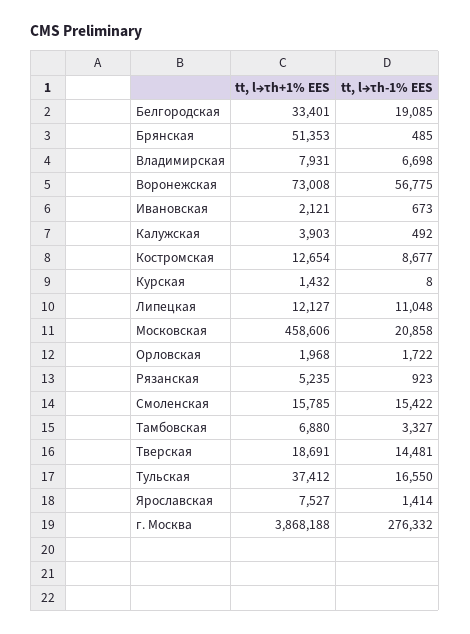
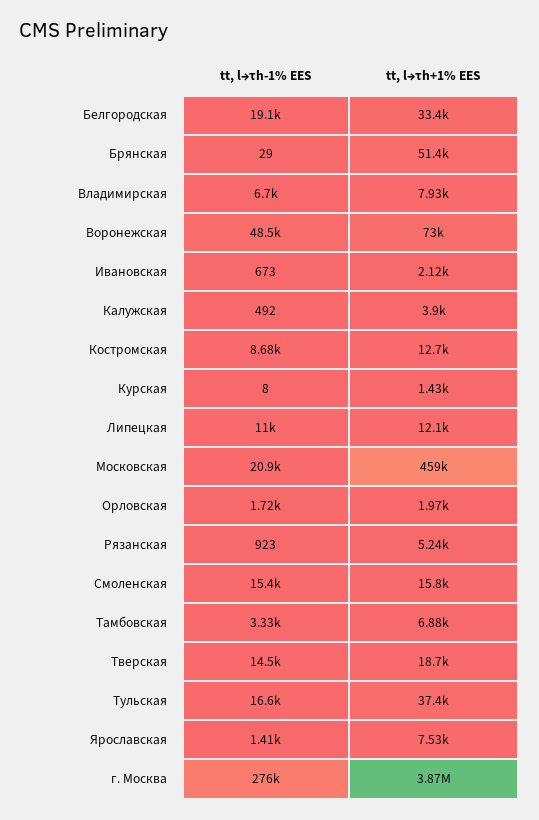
tt, l→τh-1% EES, Брянская: 485 -> 29
tt, l→τh-1% EES, Воронежская: 56775 -> 48500

